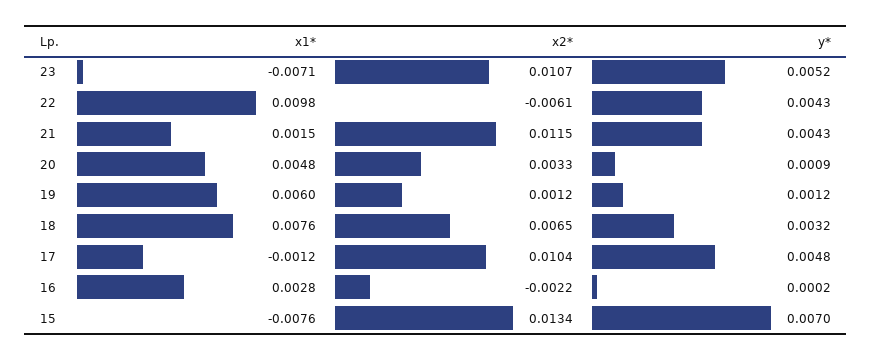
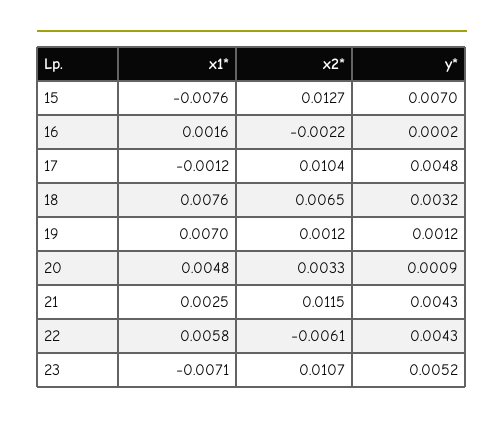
x1*, 22: 0.0098 -> 0.0058
x1*, 21: 0.0015 -> 0.0025
x1*, 19: 0.006 -> 0.007
x1*, 16: 0.0028 -> 0.0016
x2*, 15: 0.0134 -> 0.0127

